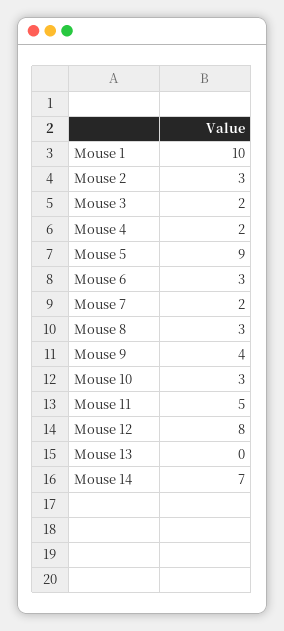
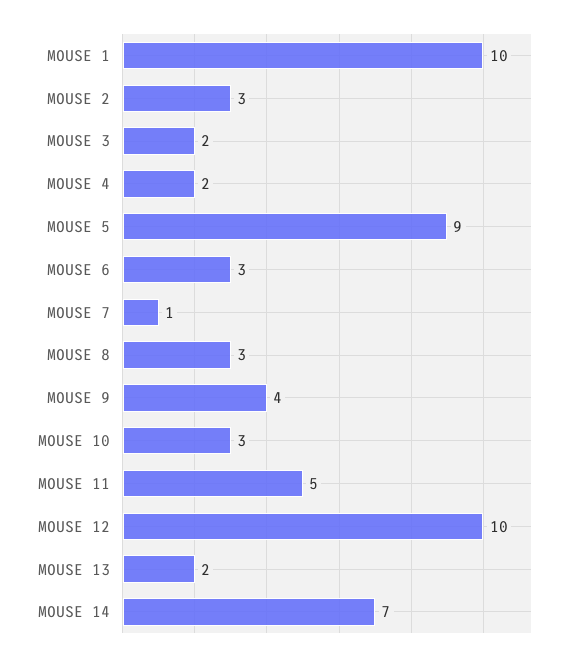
Mouse 7: 2 -> 1
Mouse 12: 8 -> 10
Mouse 13: 0 -> 2

